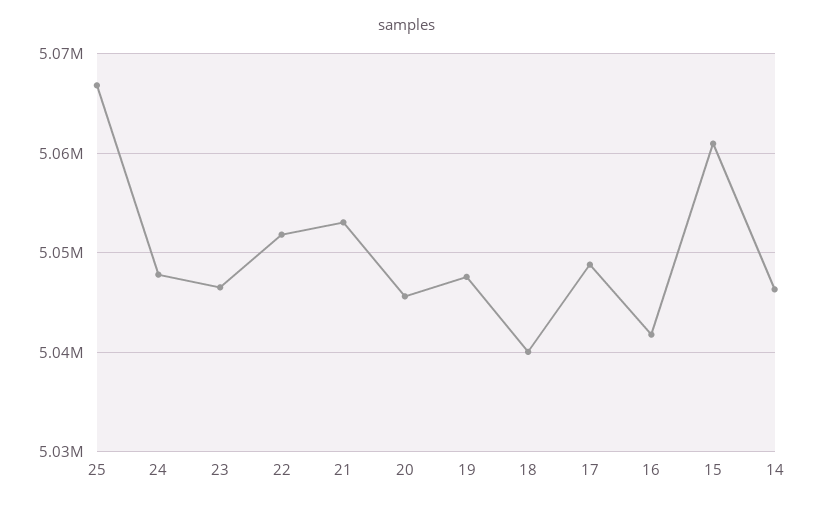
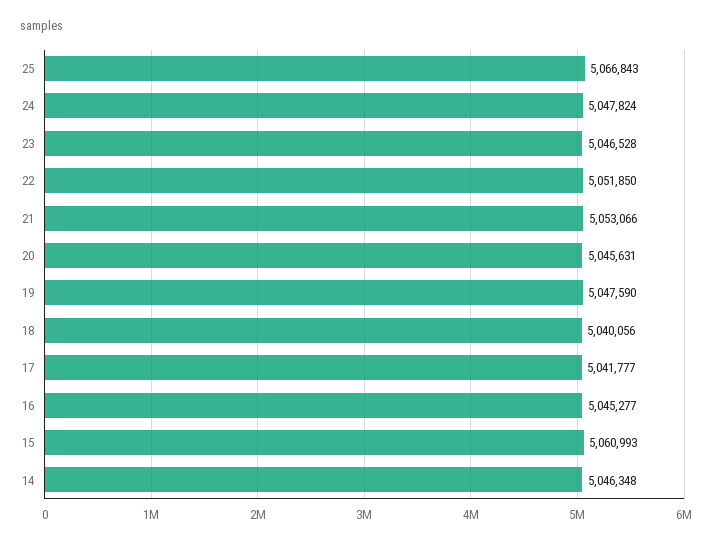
17: 5049000 -> 5041777
16: 5042000 -> 5045277

